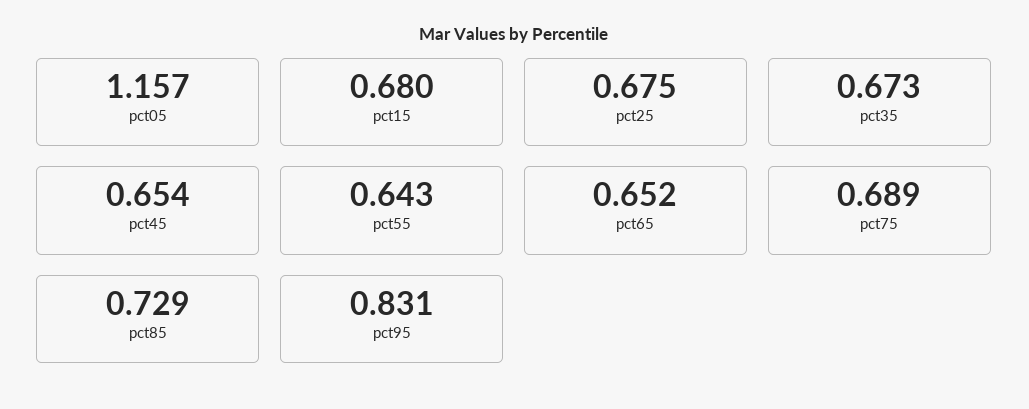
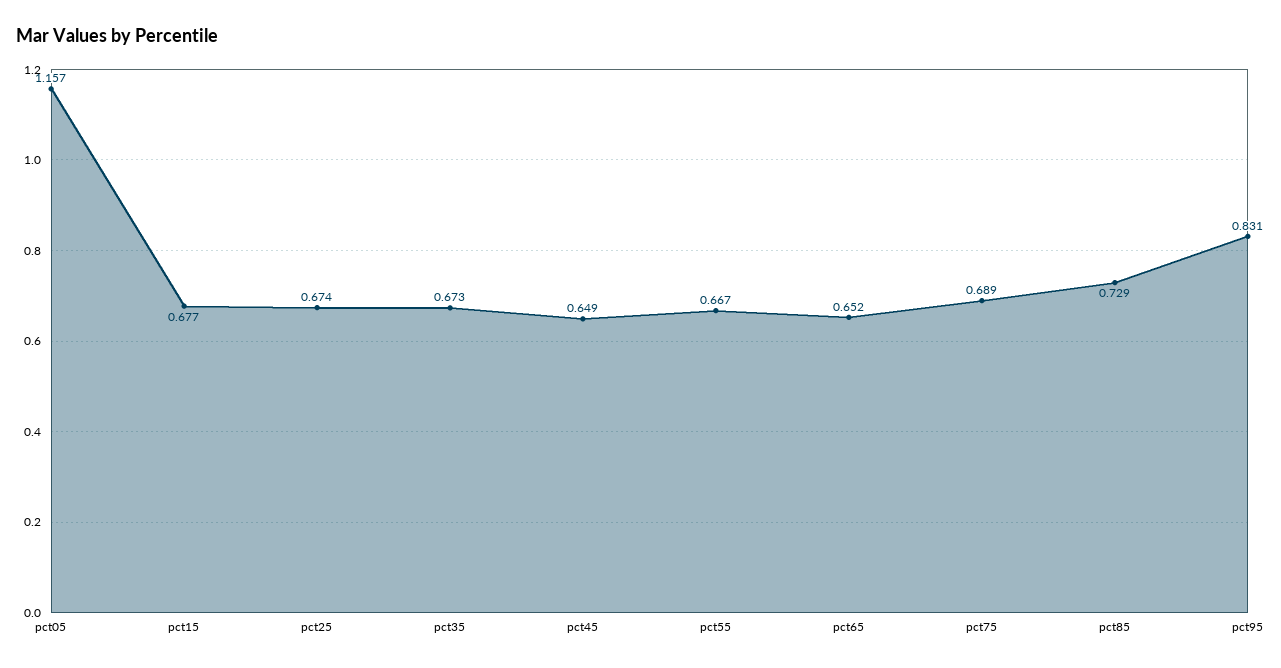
pct15: 0.68 -> 0.677
pct25: 0.675 -> 0.674
pct45: 0.654 -> 0.649
pct55: 0.643 -> 0.667

